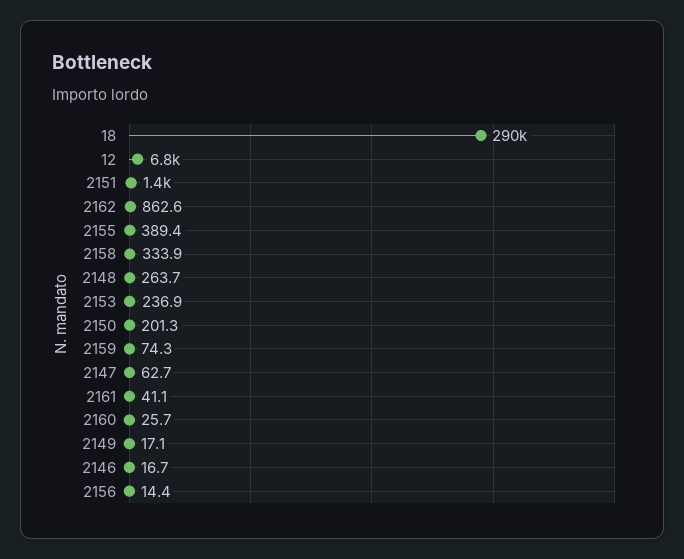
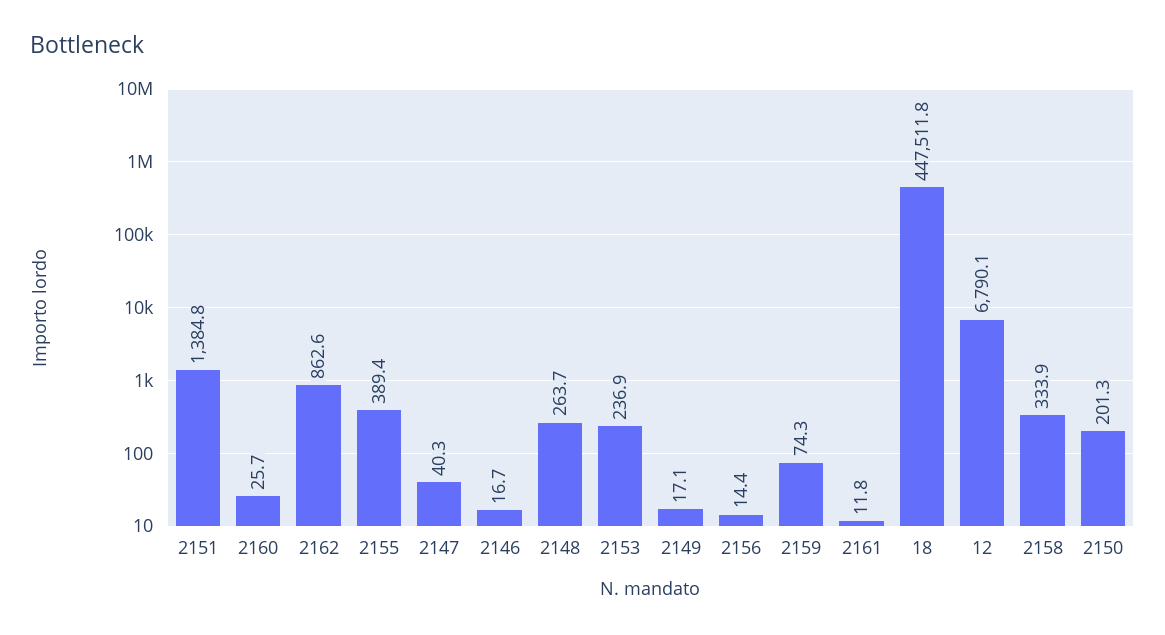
18: 290000 -> 447511.8
2147: 62.7 -> 40.3
2161: 41.1 -> 11.8

